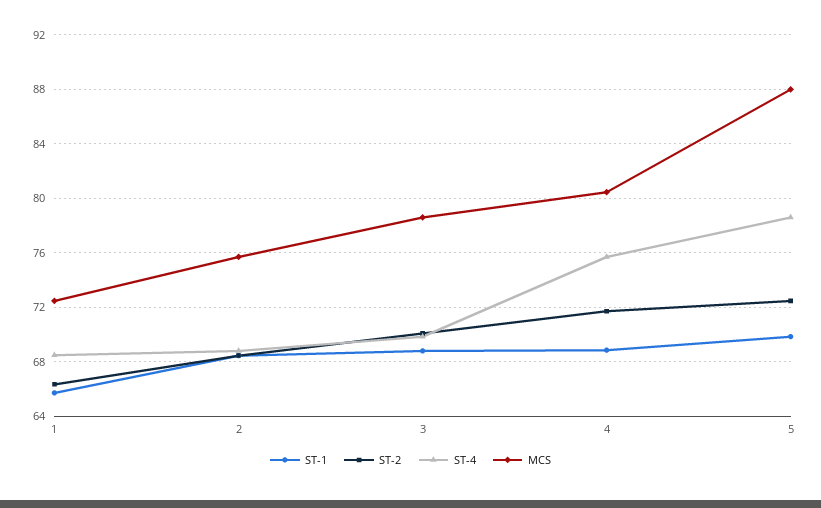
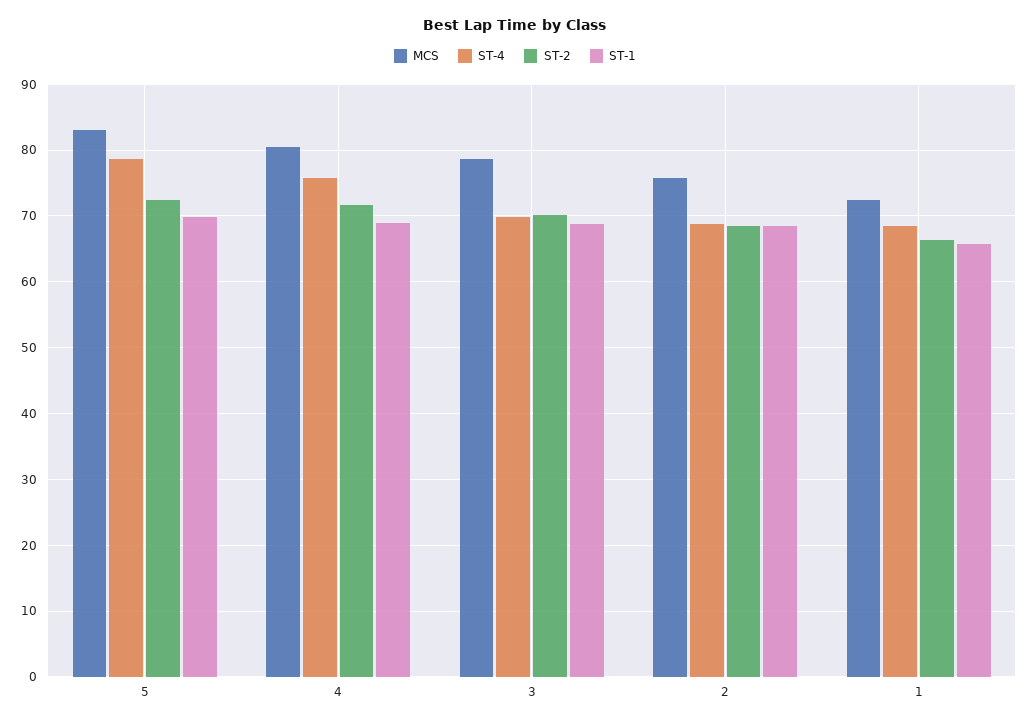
MCS, 5: 88 -> 83

